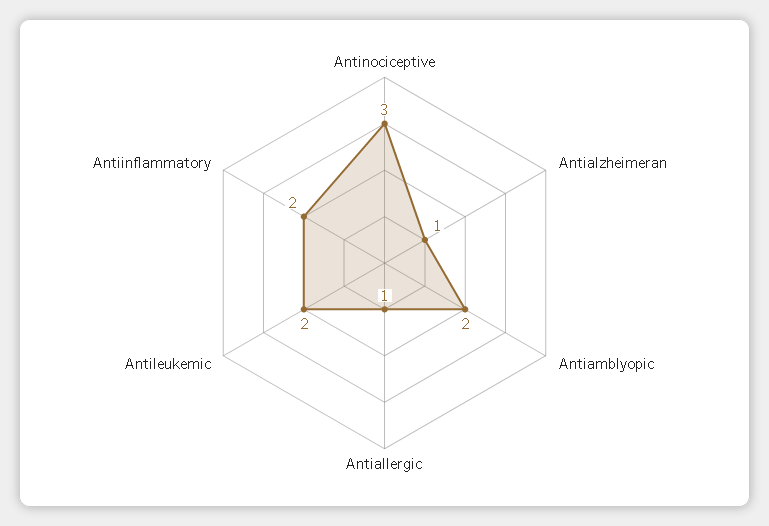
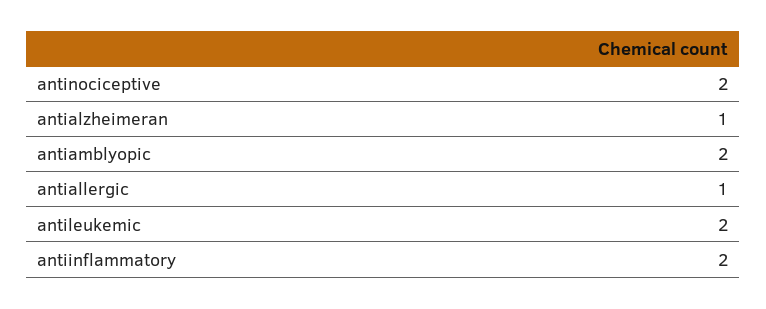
Antinociceptive: 3 -> 2

